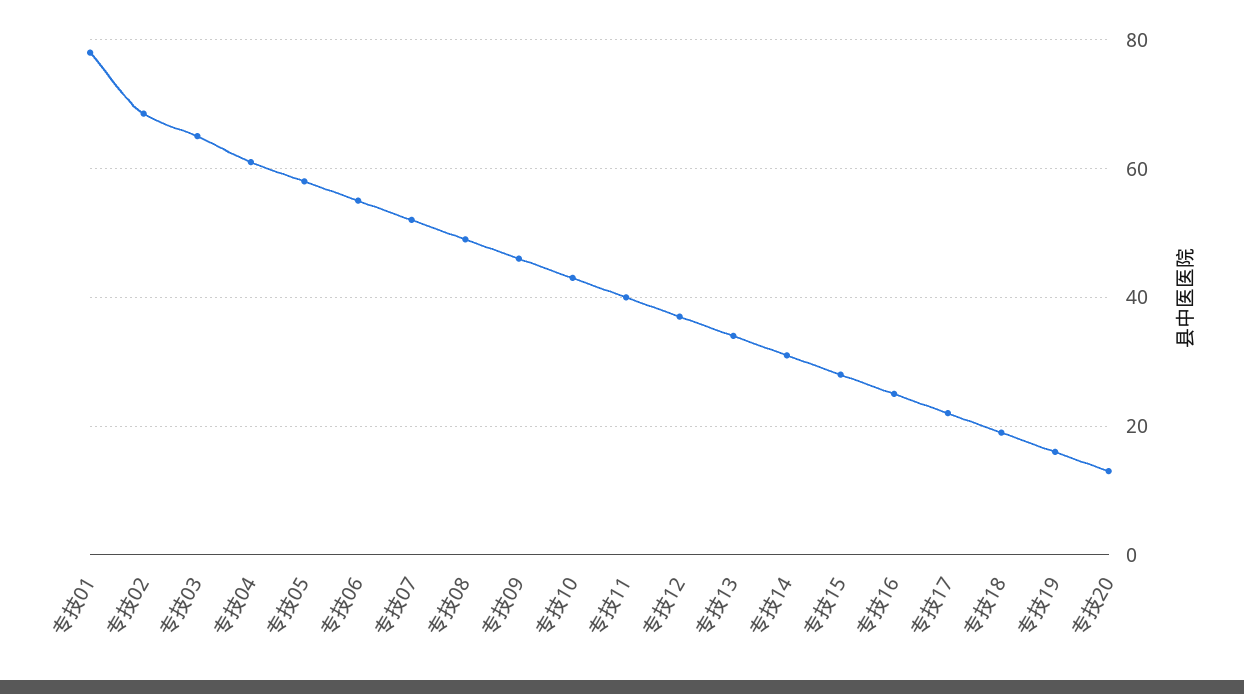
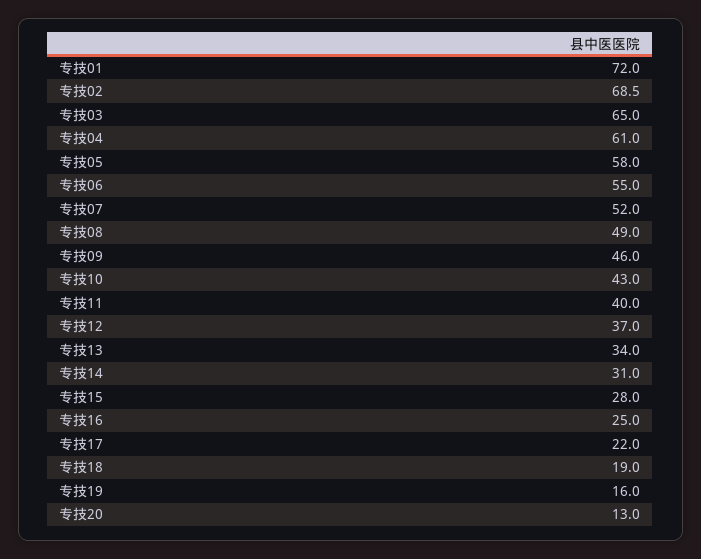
专技01: 78 -> 72

